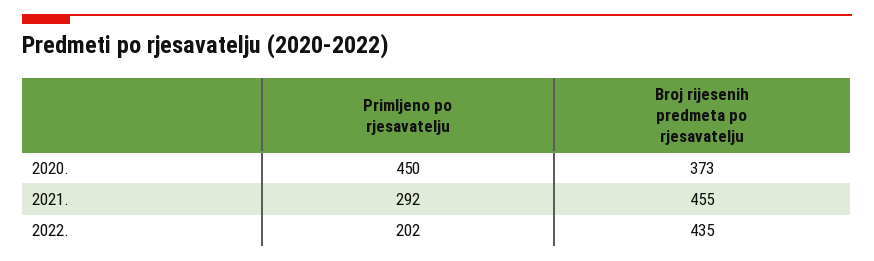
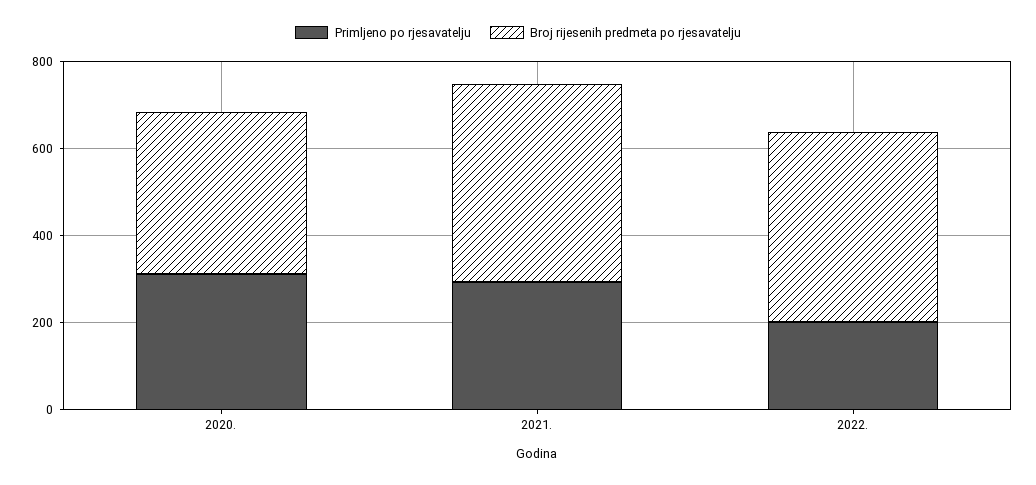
Primljeno po rjesavatelju, 2020.: 450 -> 300

